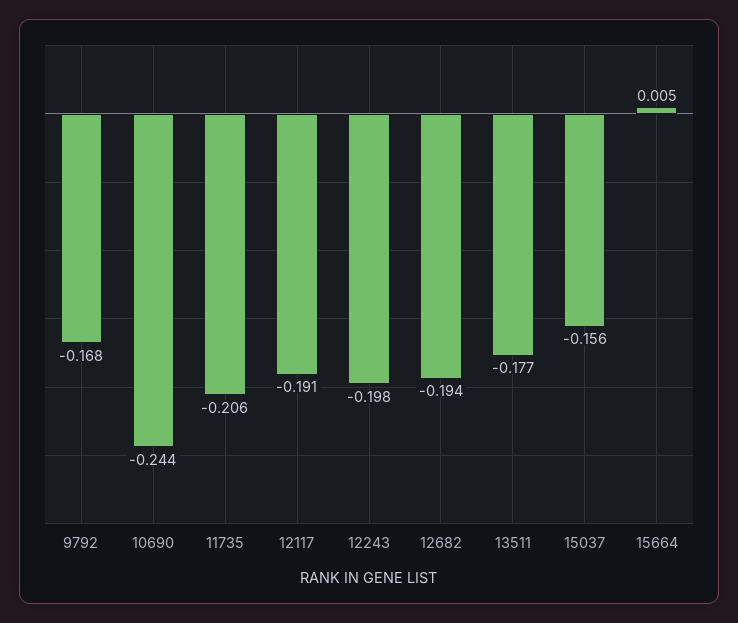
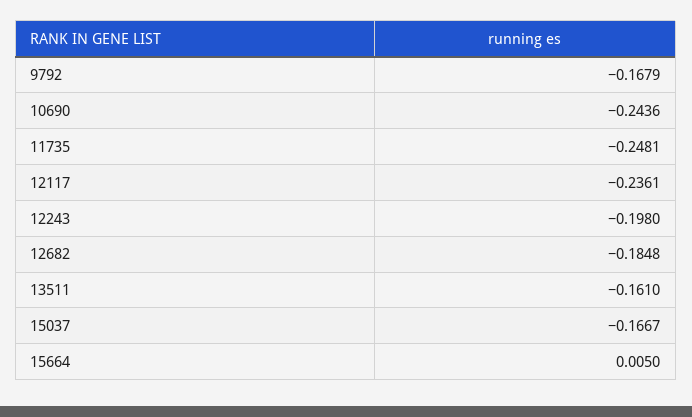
11735: -0.206 -> -0.2481
12117: -0.191 -> -0.2361
12682: -0.194 -> -0.1848
13511: -0.177 -> -0.161
15037: -0.156 -> -0.1667

